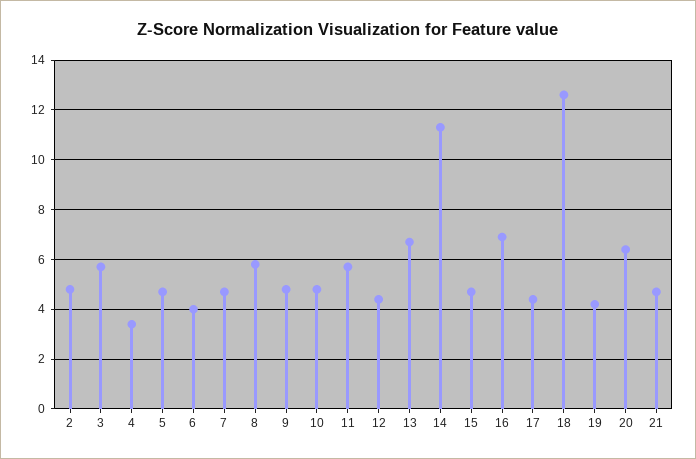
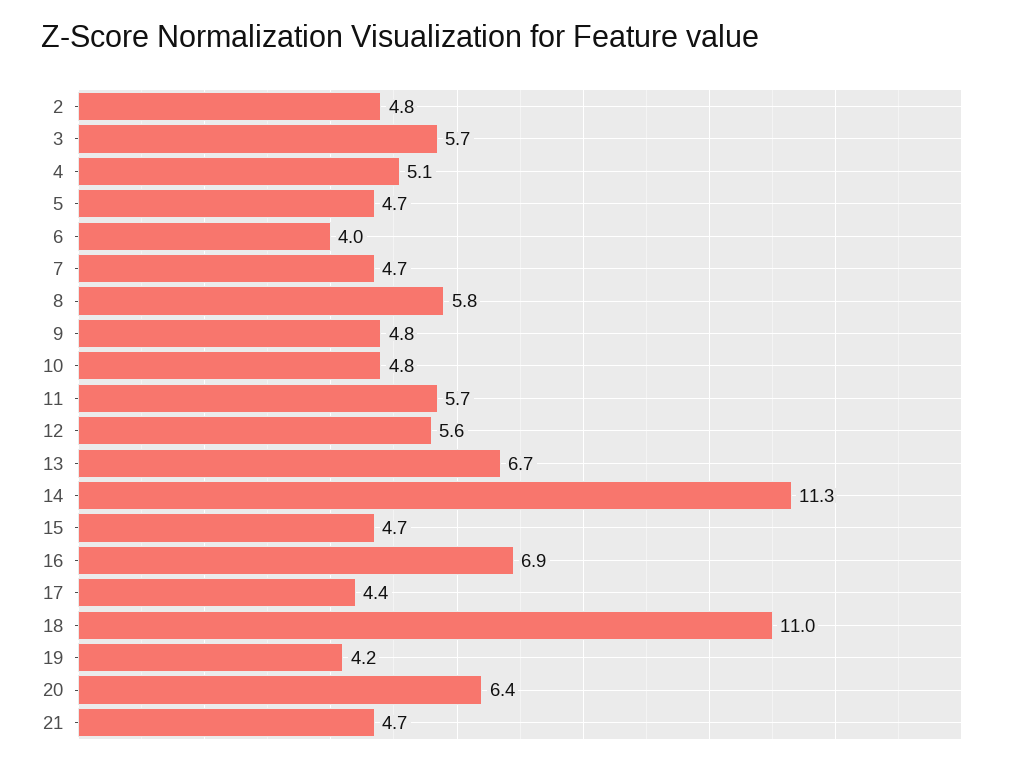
4: 3.5 -> 5.1
12: 4.5 -> 5.6
18: 12.5 -> 11

